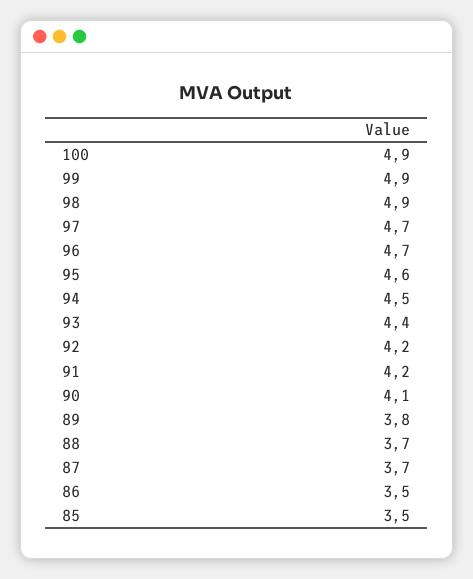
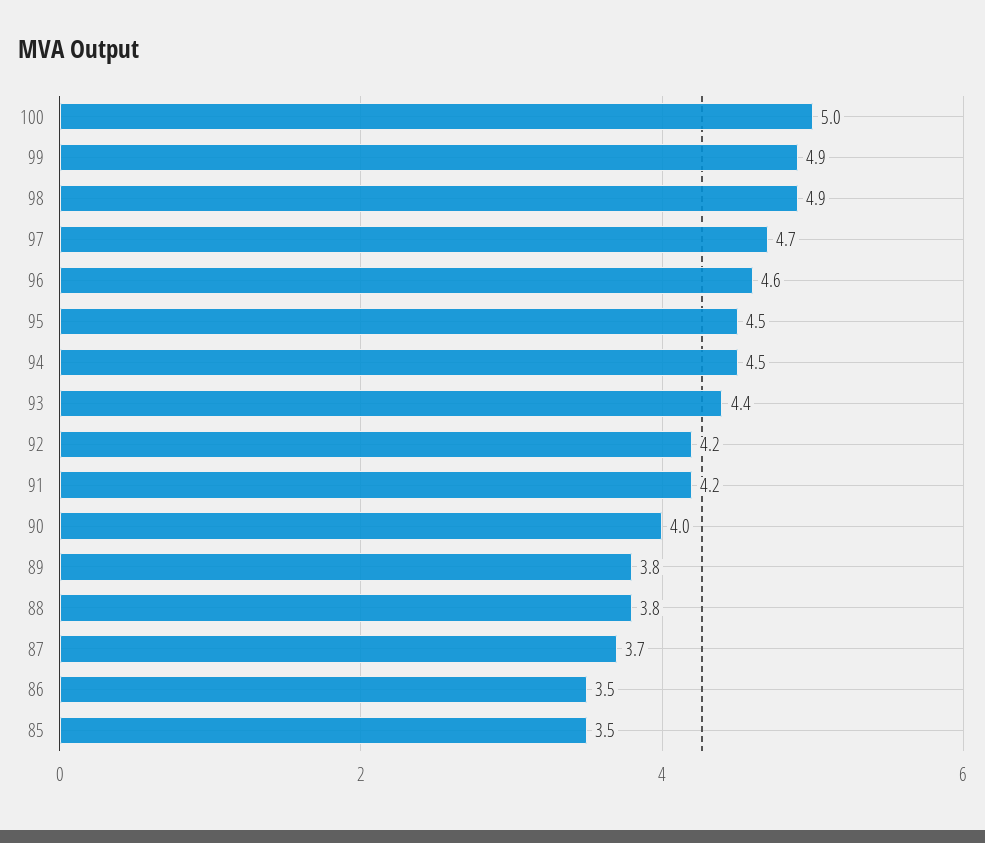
100: 4.9 -> 5
96: 4.7 -> 4.6
95: 4.6 -> 4.5
90: 4.1 -> 4
88: 3.7 -> 3.8

